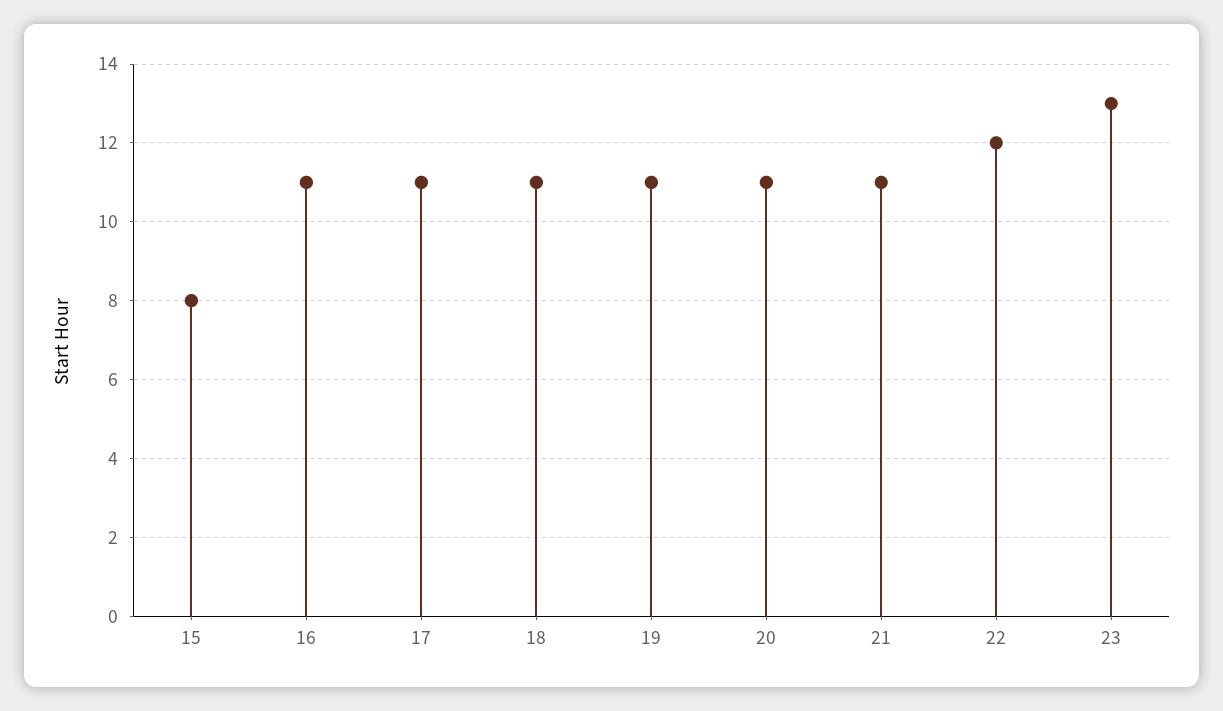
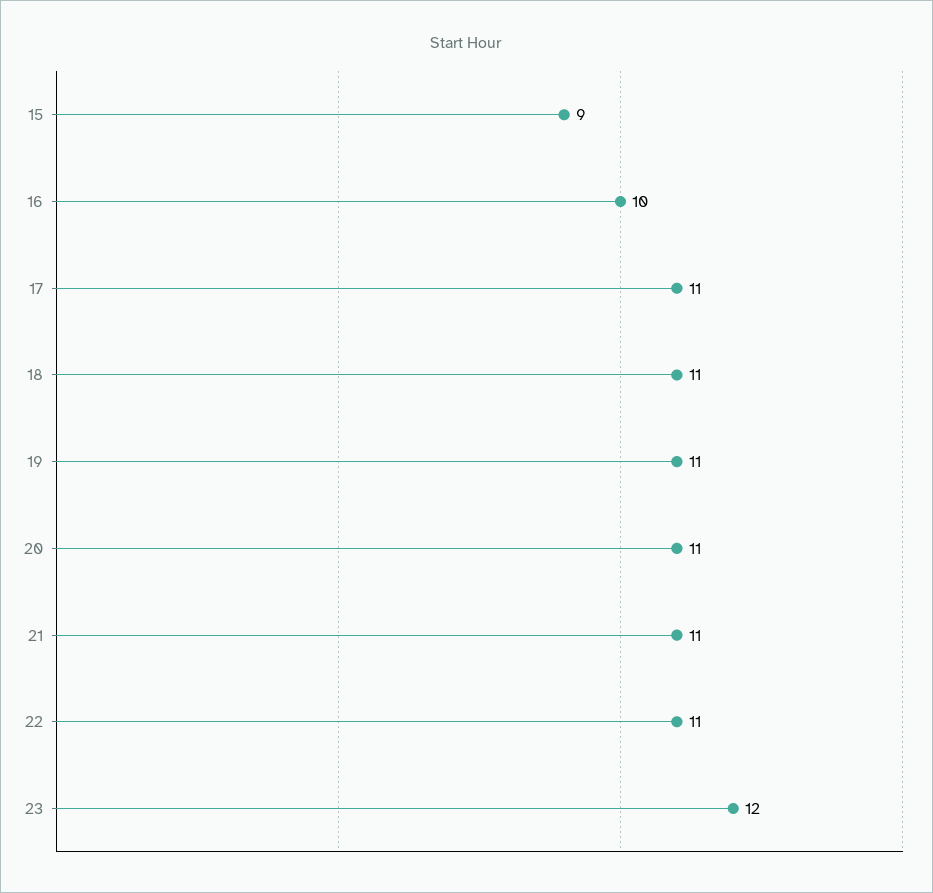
15: 8 -> 9
16: 11 -> 10
22: 12 -> 11
23: 13 -> 12

